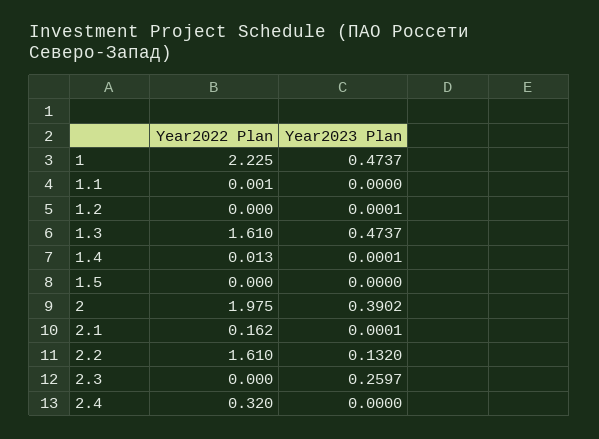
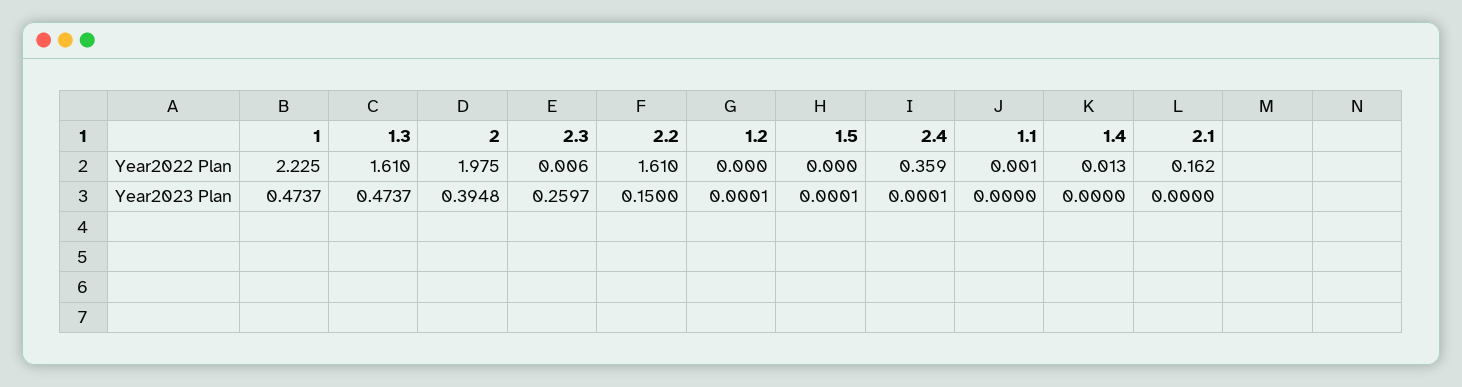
Year2023 Plan, 1.4: 0.0001 -> 0
Year2023 Plan, 1.5: 0 -> 0.0001
Year2023 Plan, 2: 0.3902 -> 0.3948
Year2023 Plan, 2.1: 0.0001 -> 0
Year2023 Plan, 2.2: 0.132 -> 0.15
Year2022 Plan, 2.3: 0 -> 0.006
Year2022 Plan, 2.4: 0.32 -> 0.359
Year2023 Plan, 2.4: 0 -> 0.0001

